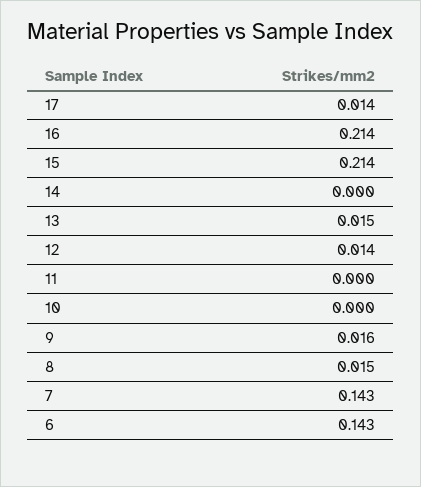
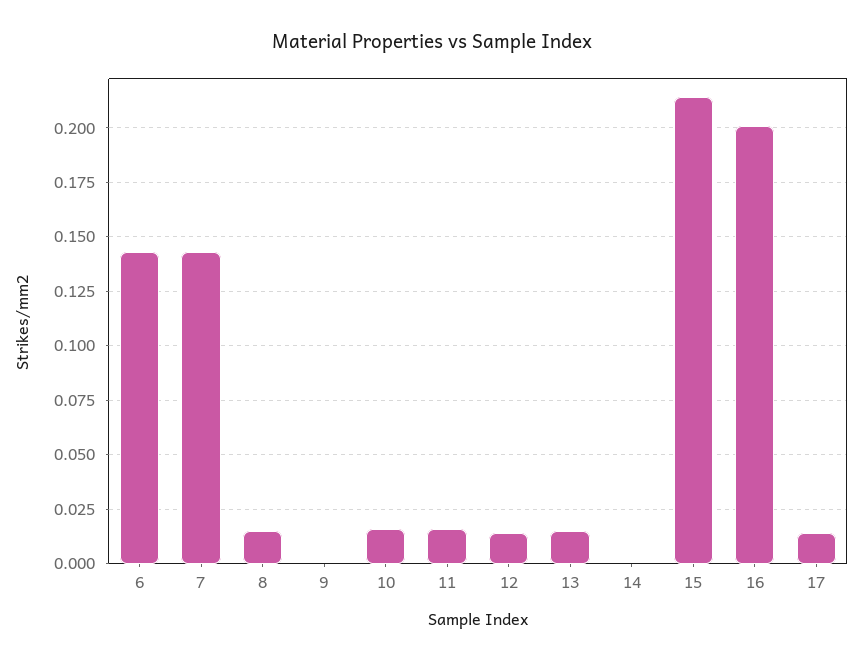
16: 0.214 -> 0.2
11: 0 -> 0.015
10: 0 -> 0.015
9: 0.016 -> 0

